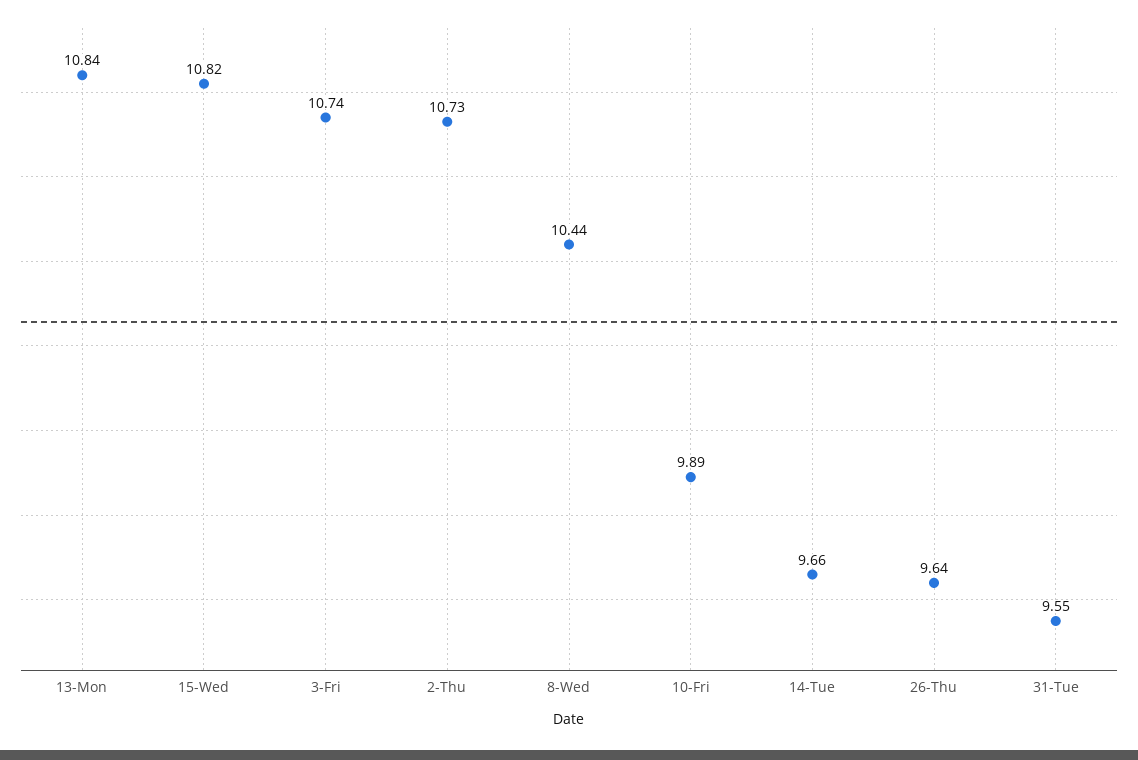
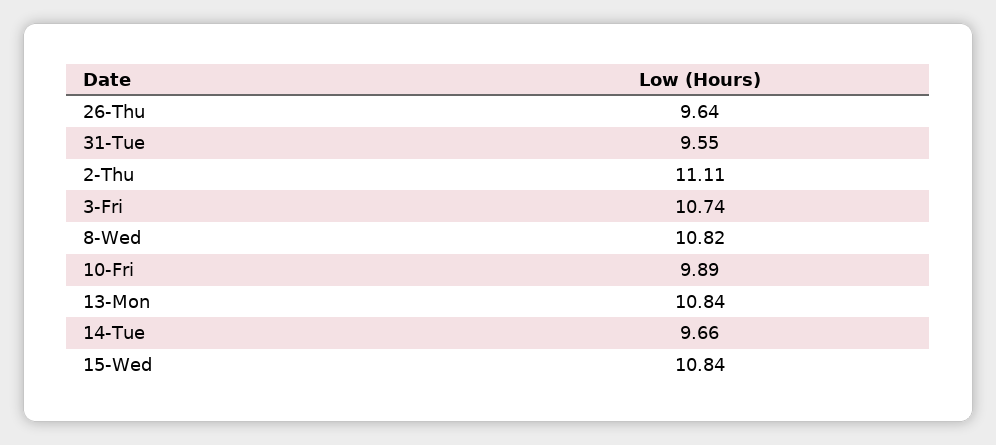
15-Wed: 10.82 -> 10.84
2-Thu: 10.73 -> 11.11
8-Wed: 10.44 -> 10.82

